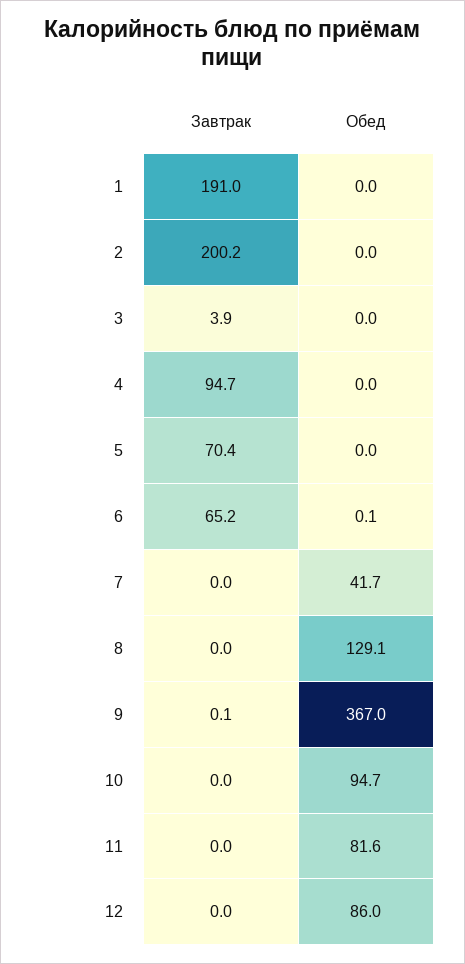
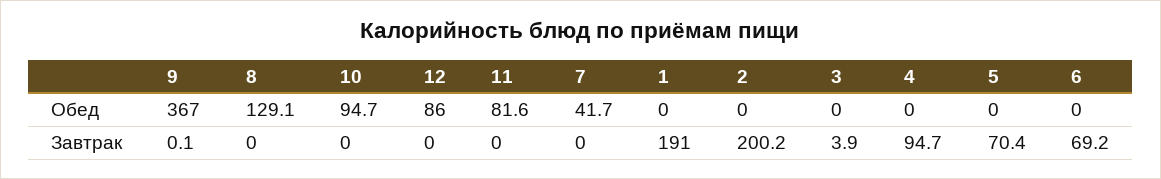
Завтрак, 6: 65.2 -> 69.2
Обед, 6: 0.1 -> 0

